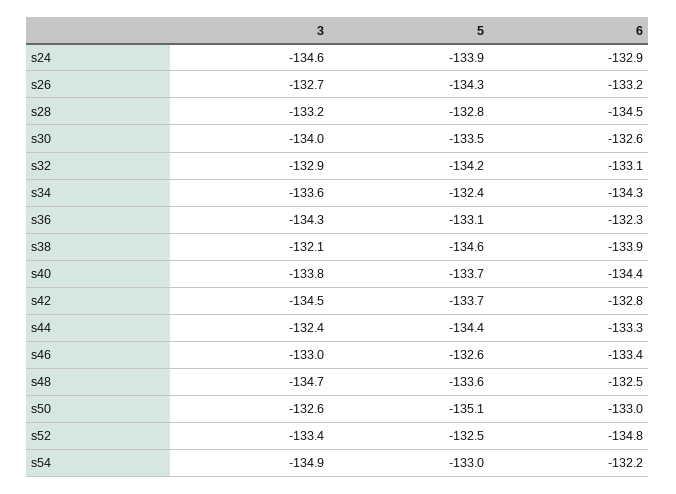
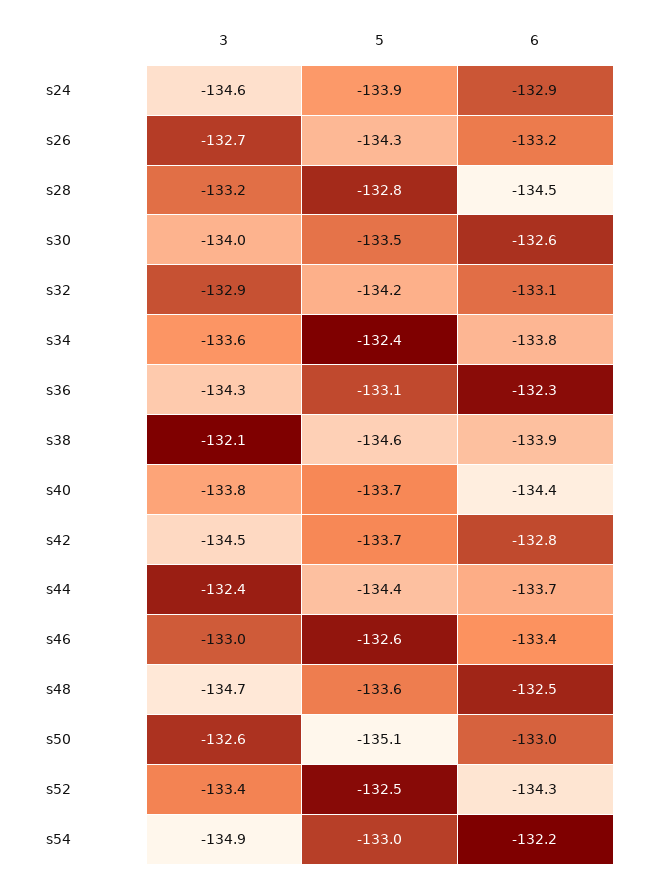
6, s34: -134.3 -> -133.8
6, s44: -133.3 -> -133.7
6, s52: -134.8 -> -134.3

